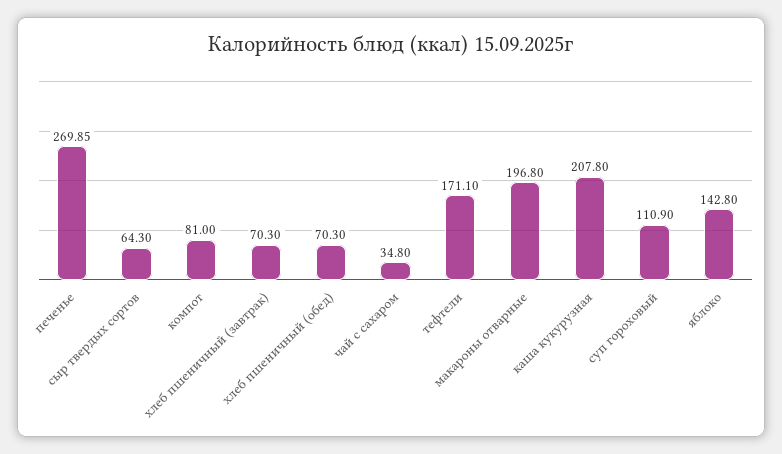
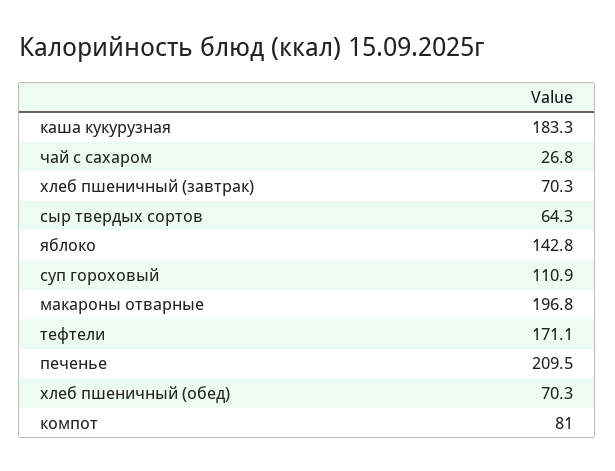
печенье: 269.85 -> 209.5
чай с сахаром: 34.8 -> 26.8
каша кукурузная: 207.8 -> 183.3

